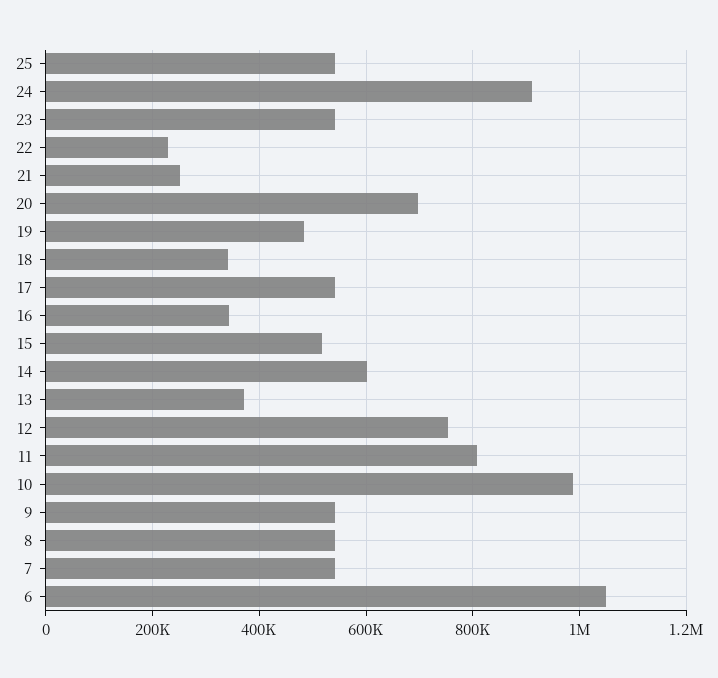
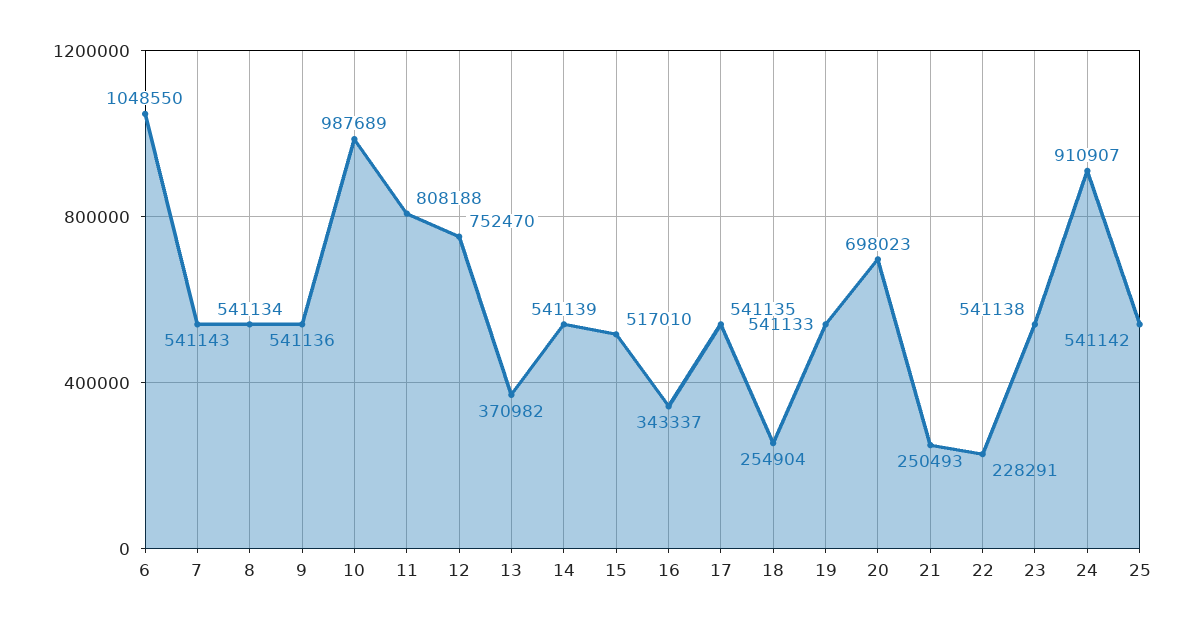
19: 480000 -> 541133
18: 340000 -> 254904
14: 600000 -> 541139

